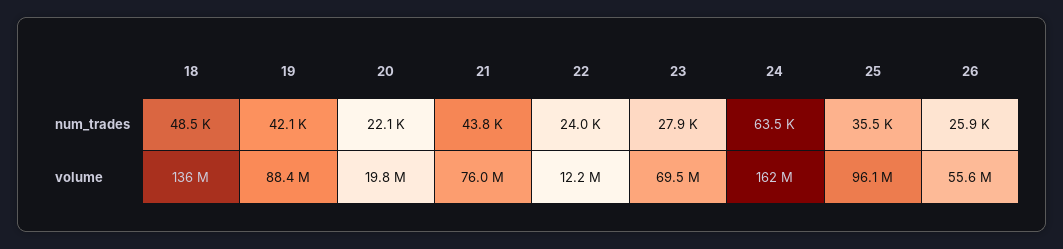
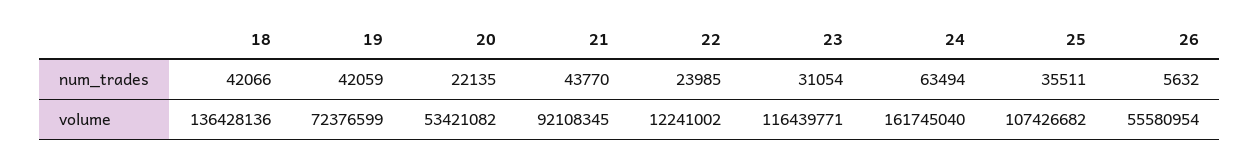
18, num_trades: 48500 -> 42066
23, num_trades: 27900 -> 31054
26, num_trades: 25900 -> 5632
19, volume: 88400000 -> 72376599
20, volume: 19800000 -> 53421082
21, volume: 76000000 -> 92108345
23, volume: 69500000 -> 116439771
25, volume: 96100000 -> 107426682

